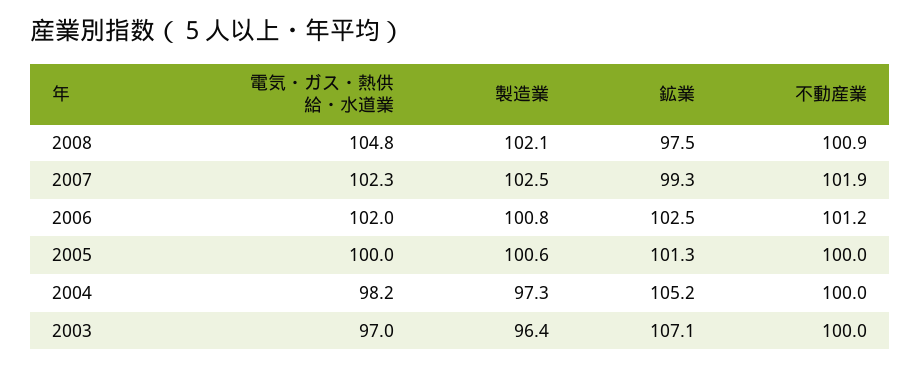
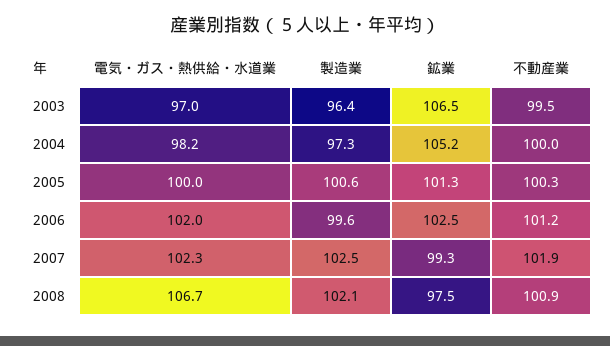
電気・ガス・熱供給・水道業, 2008: 104.8 -> 106.7
製造業, 2006: 100.8 -> 99.6
不動産業, 2005: 100 -> 100.3
鉱業, 2003: 107.1 -> 106.5
不動産業, 2003: 100 -> 99.5

